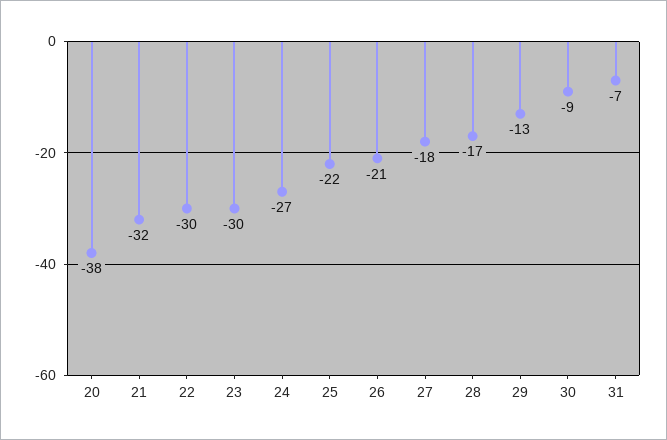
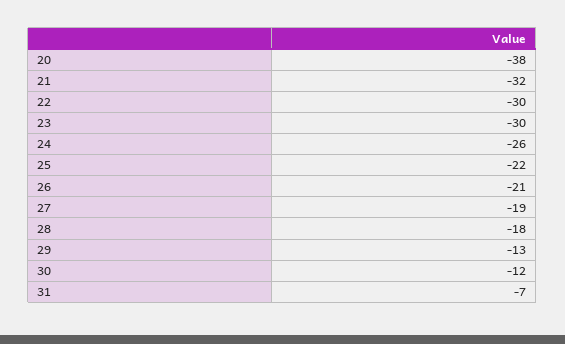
24: -27 -> -26
27: -18 -> -19
28: -17 -> -18
30: -9 -> -12

